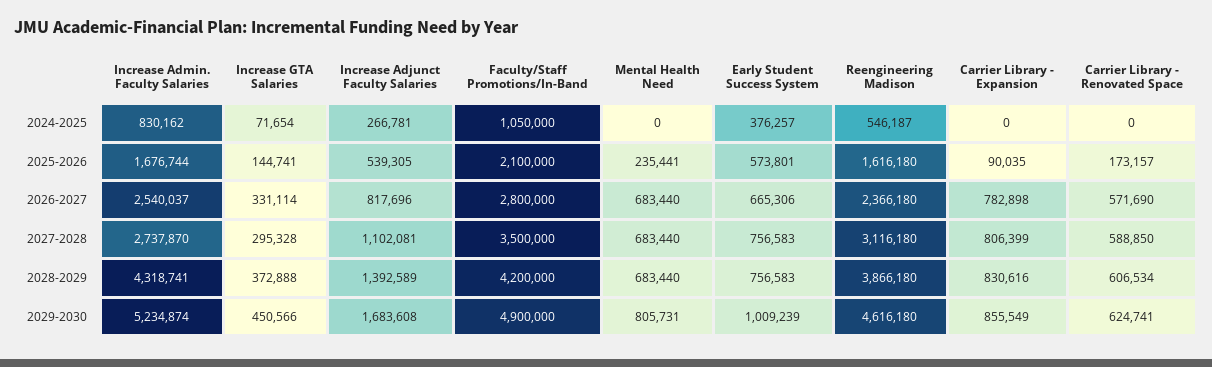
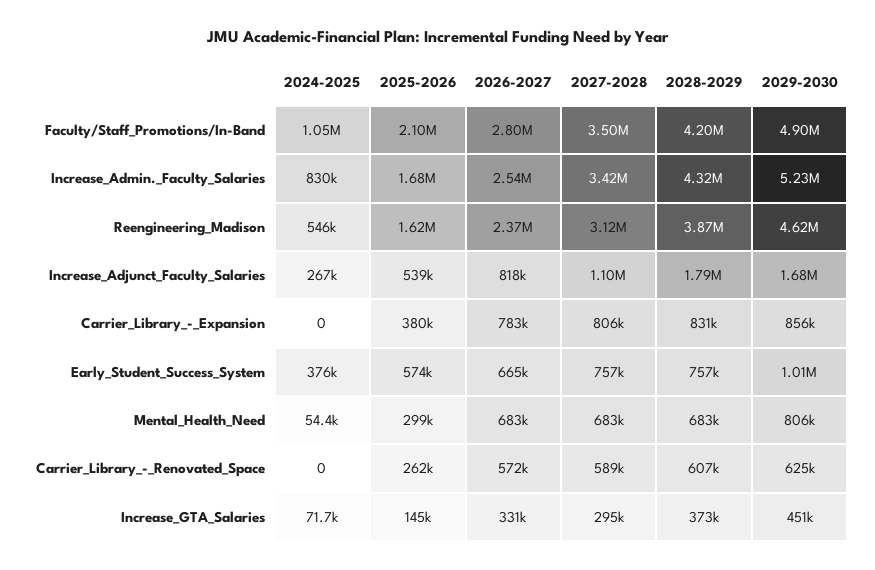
Mental Health Need, 2024-2025: 0 -> 54400
Mental Health Need, 2025-2026: 235441 -> 299000
Carrier Library - Expansion, 2025-2026: 90035 -> 380000
Carrier Library - Renovated Space, 2025-2026: 173157 -> 262000
Increase Admin. Faculty Salaries, 2027-2028: 2737870 -> 3420000
Increase Adjunct Faculty Salaries, 2028-2029: 1392589 -> 1790000

